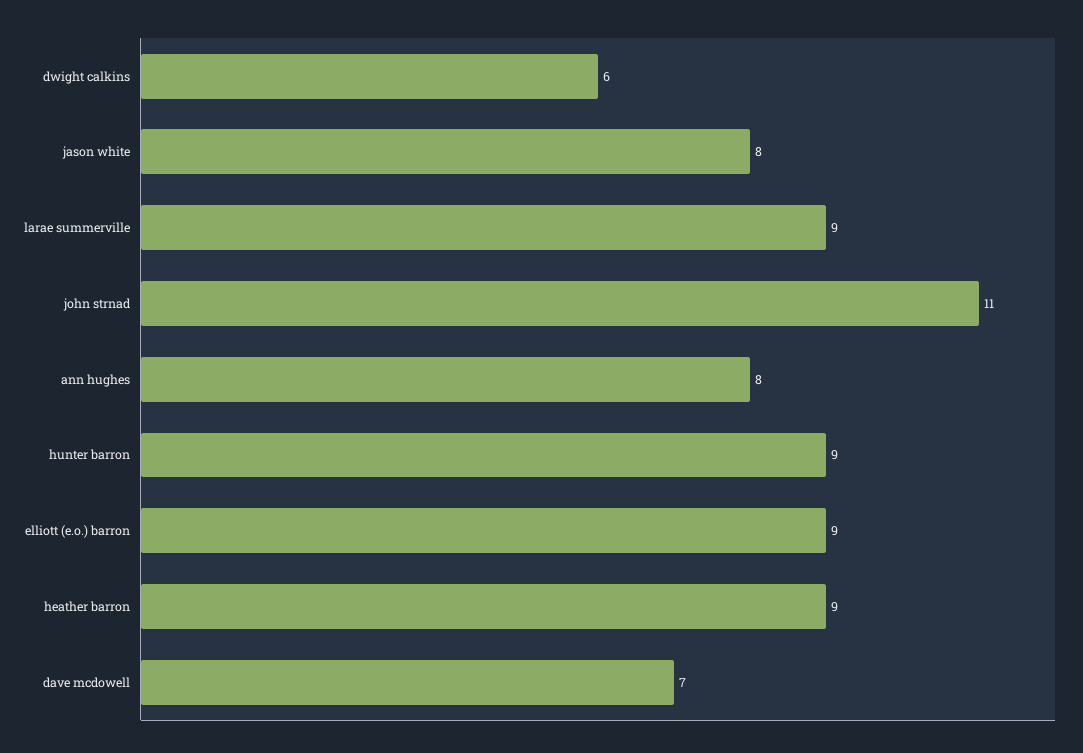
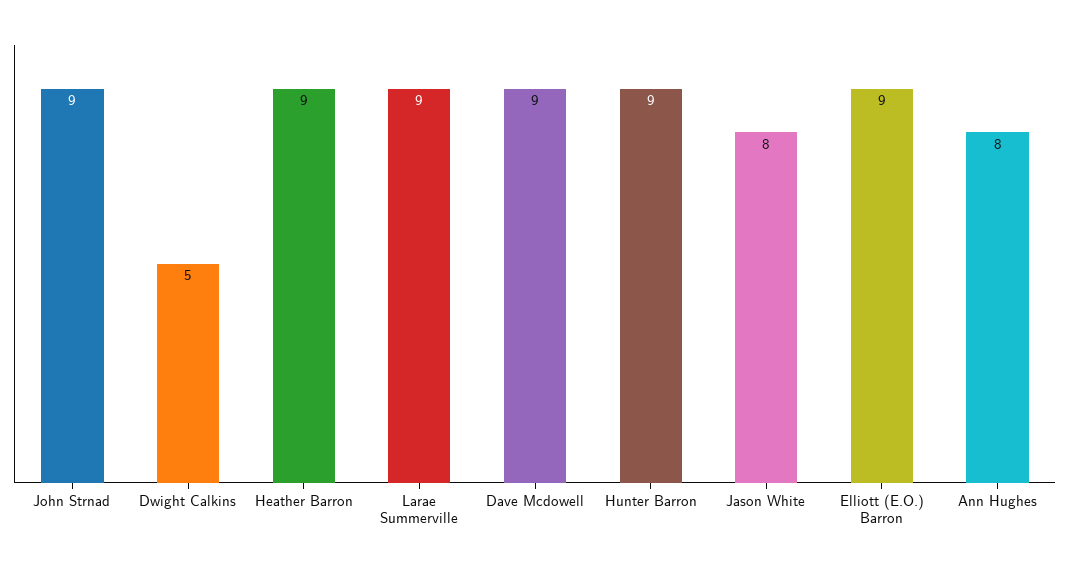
dwight calkins: 6 -> 5
john strnad: 11 -> 9
dave mcdowell: 7 -> 9

